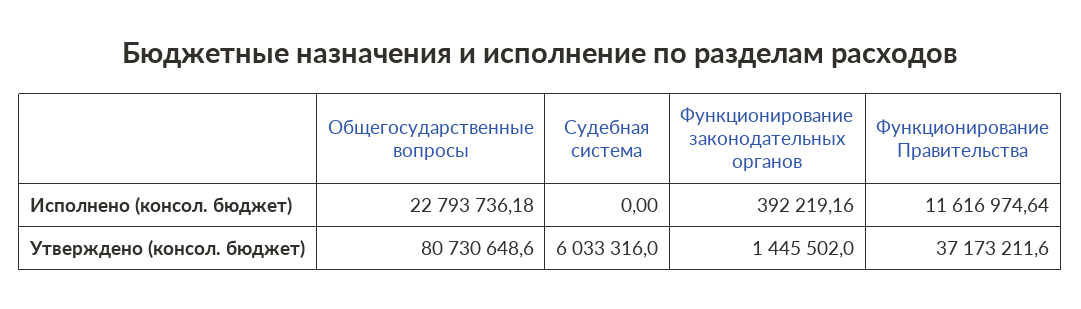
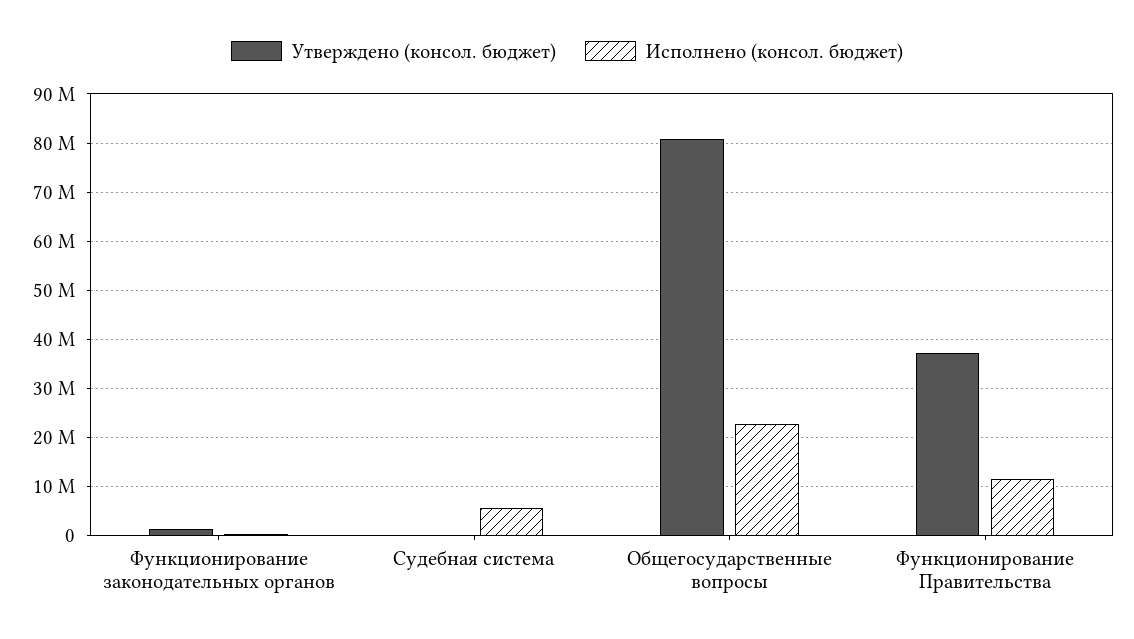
Исполнено (консол. бюджет), Судебная система: 0 -> 6000000
Утверждено (консол. бюджет), Судебная система: 6033316 -> 0

